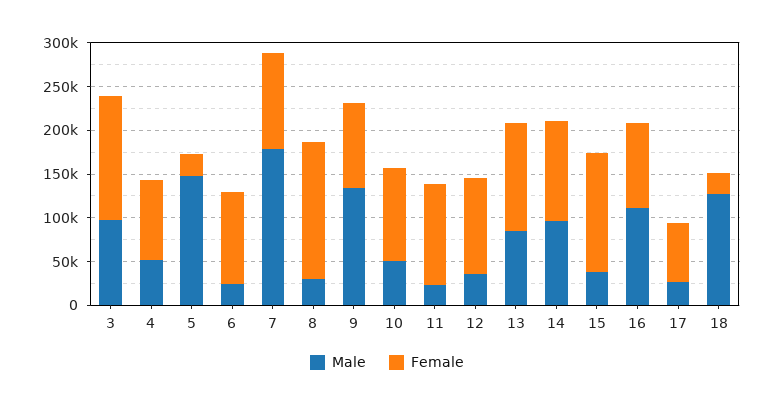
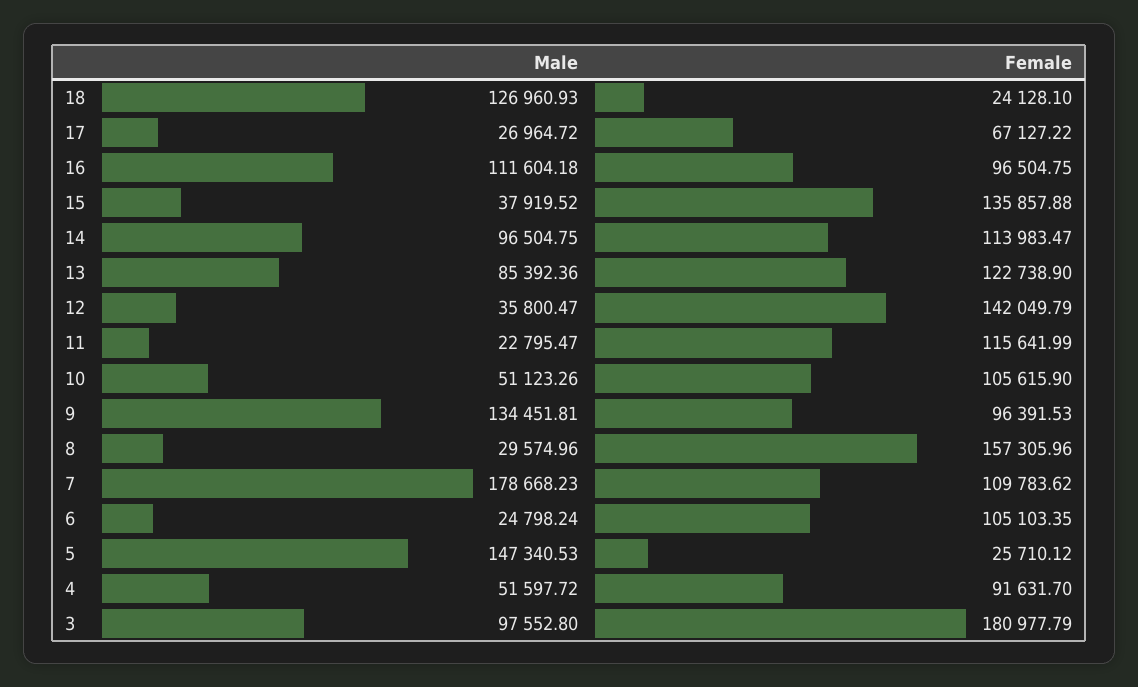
Female, 3: 140000 -> 180977.79
Female, 12: 110000 -> 142049.79

